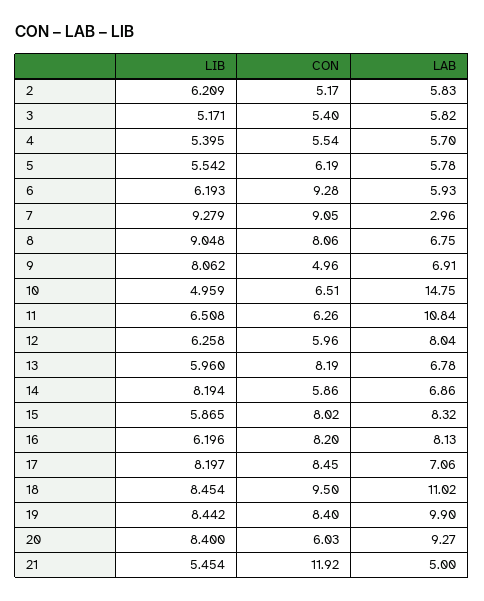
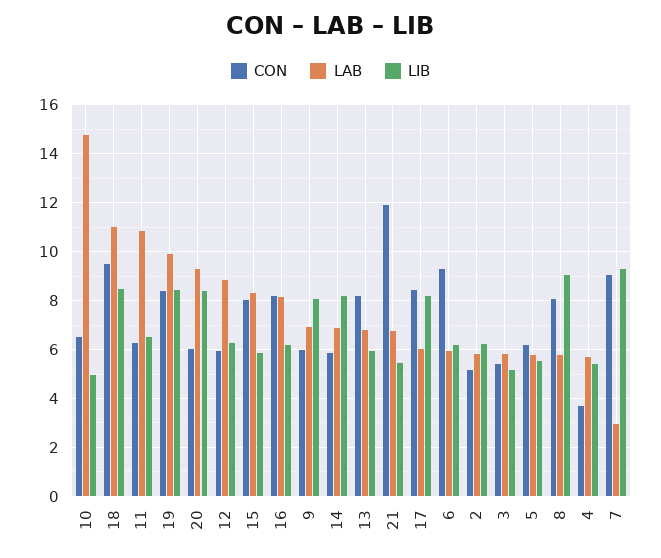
CON, 4: 5.54 -> 3.75
LAB, 8: 6.75 -> 5.75
CON, 9: 4.96 -> 6
LAB, 12: 8.04 -> 8.75
LAB, 17: 7.06 -> 6
LAB, 21: 5 -> 6.75

